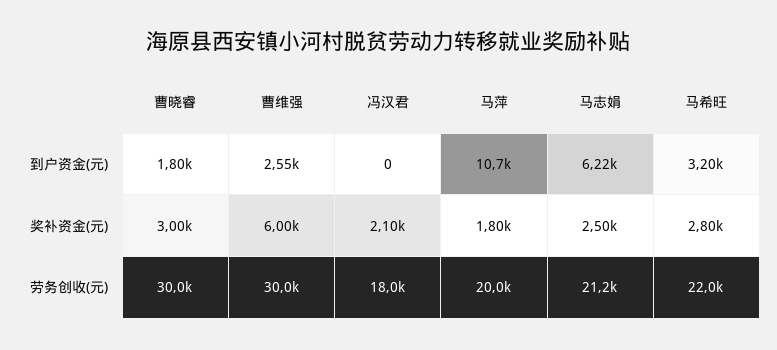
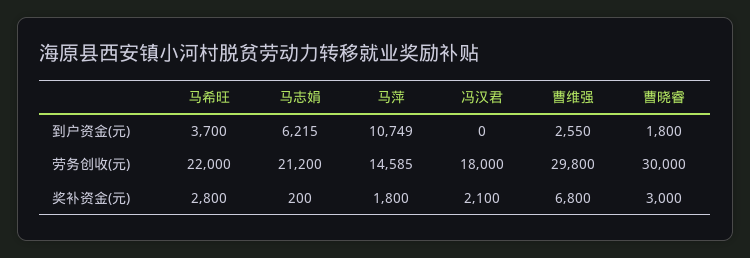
马希旺, 到户资金(元): 3200 -> 3700
曹维强, 奖补资金(元): 6000 -> 6800
马志娟, 奖补资金(元): 2500 -> 200
曹维强, 劳务创收(元): 30000 -> 29800
马萍, 劳务创收(元): 20000 -> 14585

